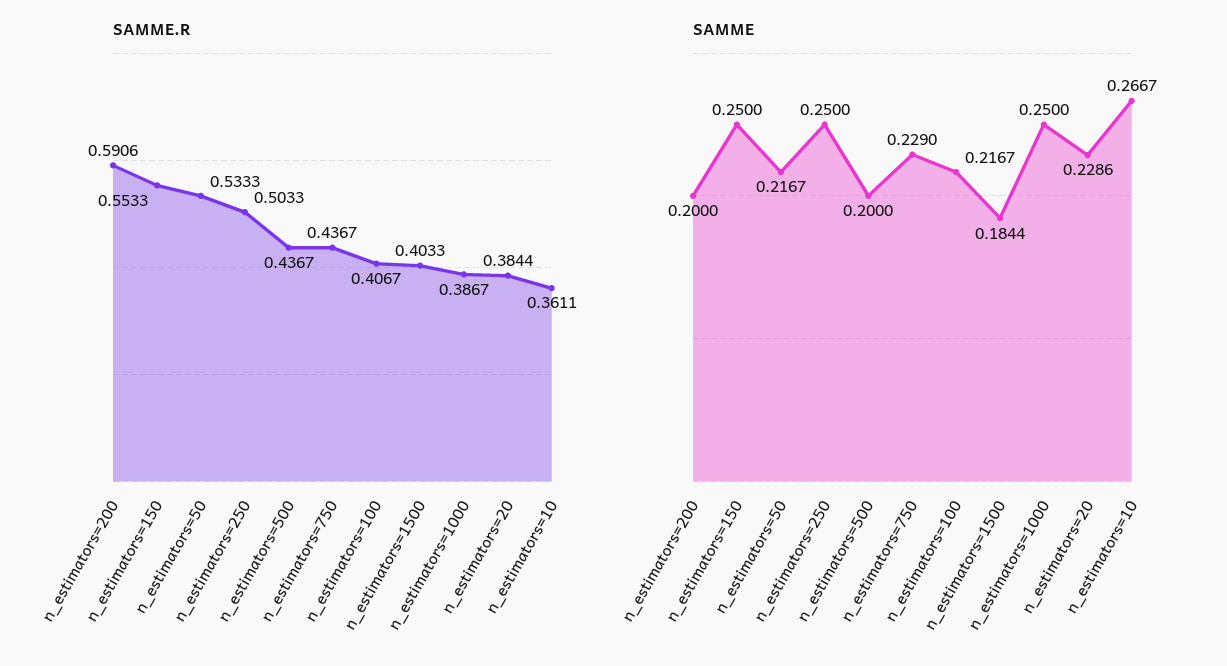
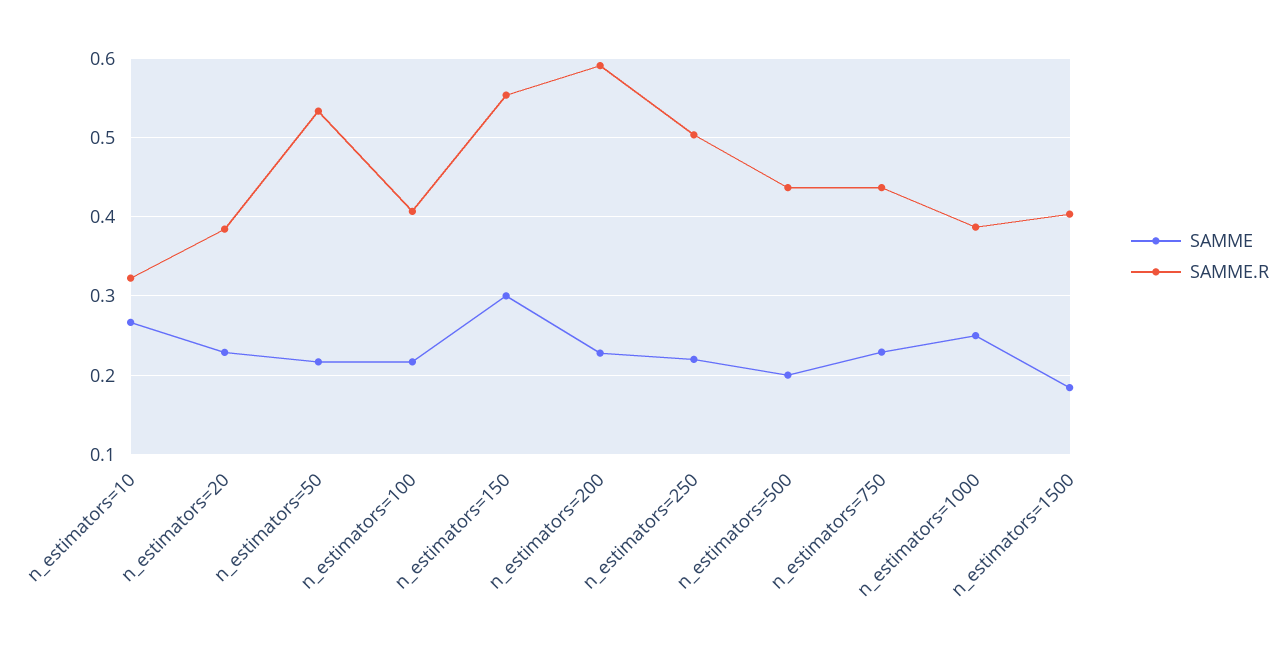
SAMME.R, n_estimators=10: 0.3611 -> 0.32
SAMME, n_estimators=200: 0.2 -> 0.23
SAMME, n_estimators=150: 0.25 -> 0.3
SAMME, n_estimators=250: 0.25 -> 0.22

